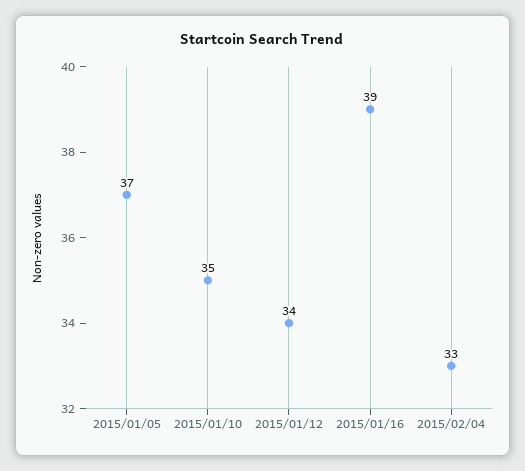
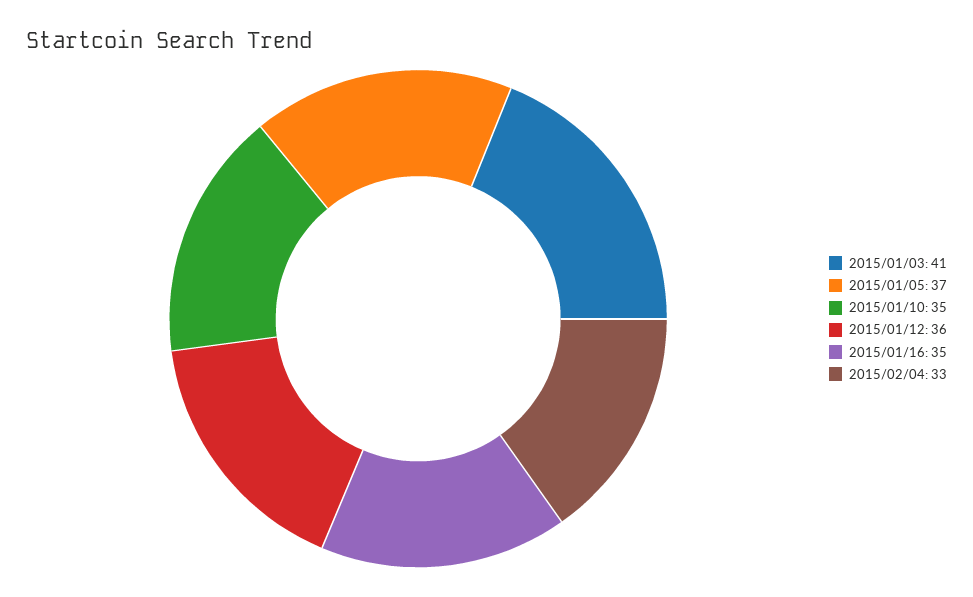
2015/01/12: 34 -> 36
2015/01/16: 39 -> 35
2015/01/03: none -> 41

